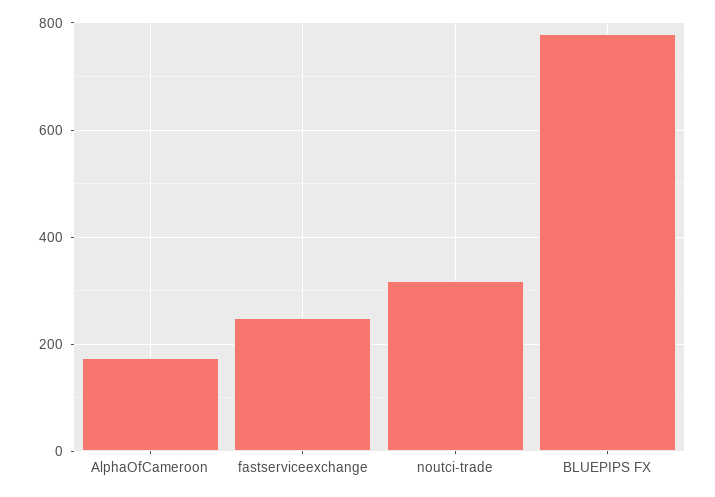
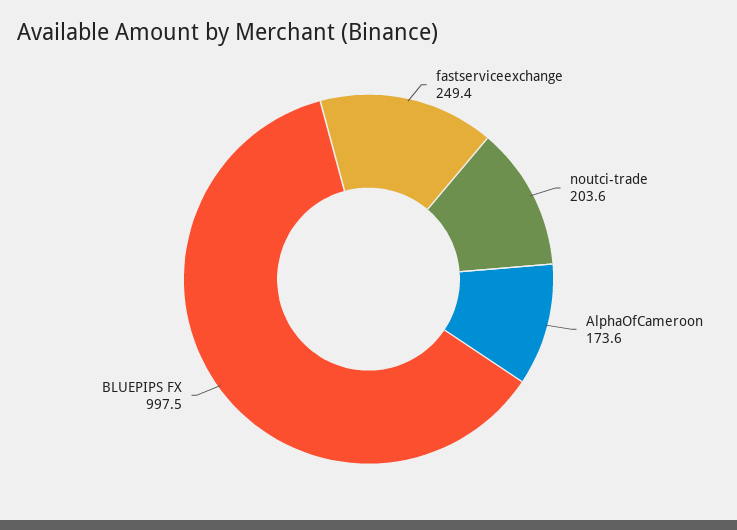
noutci-trade: 320 -> 203.6
BLUEPIPS FX: 780 -> 997.5

